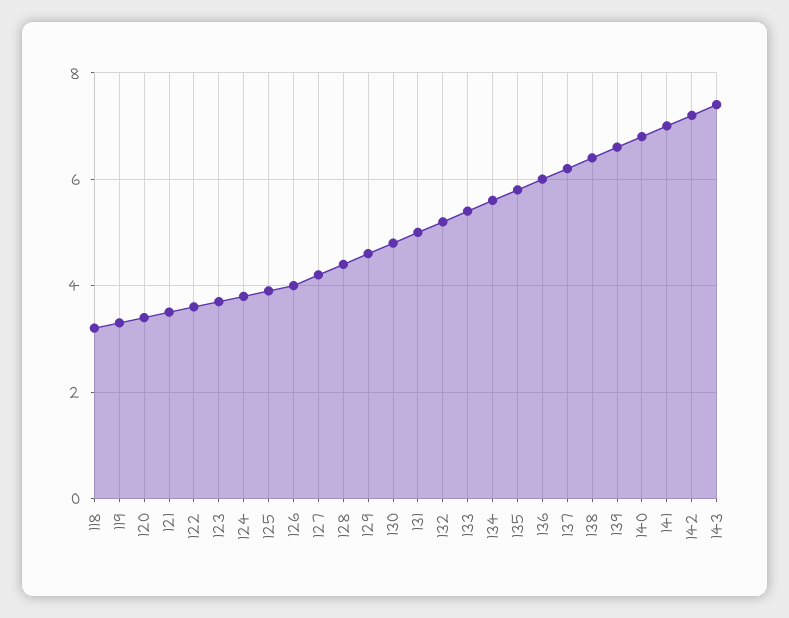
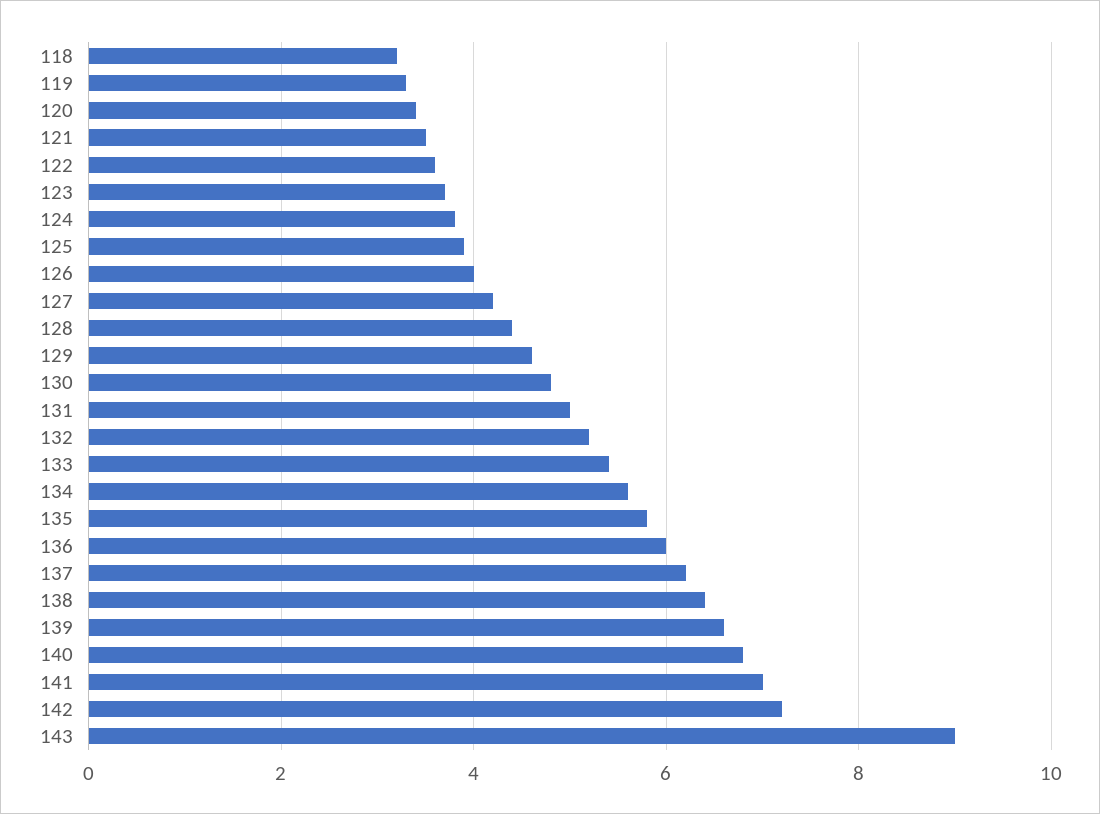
143: 7.5 -> 9

